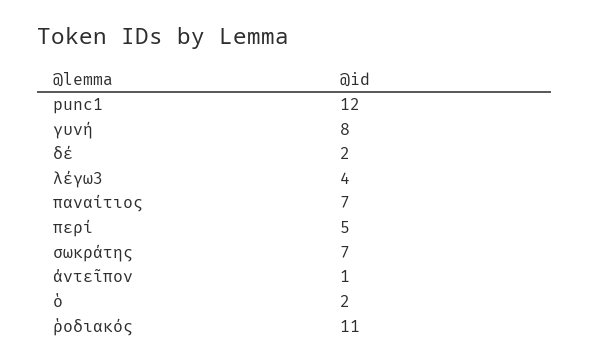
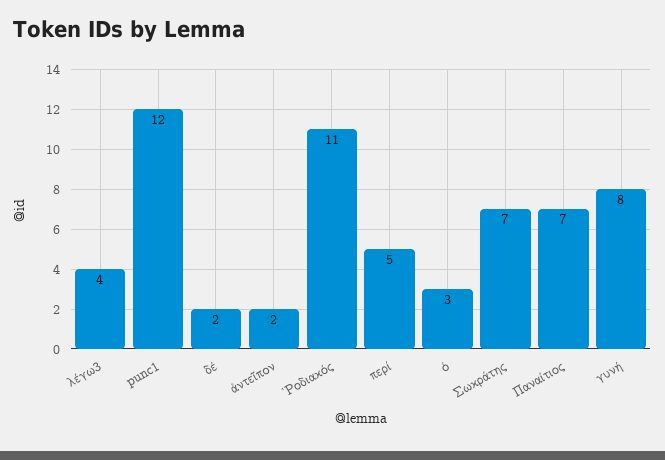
ἀντεῖπον: 1 -> 2
ὁ: 2 -> 3

